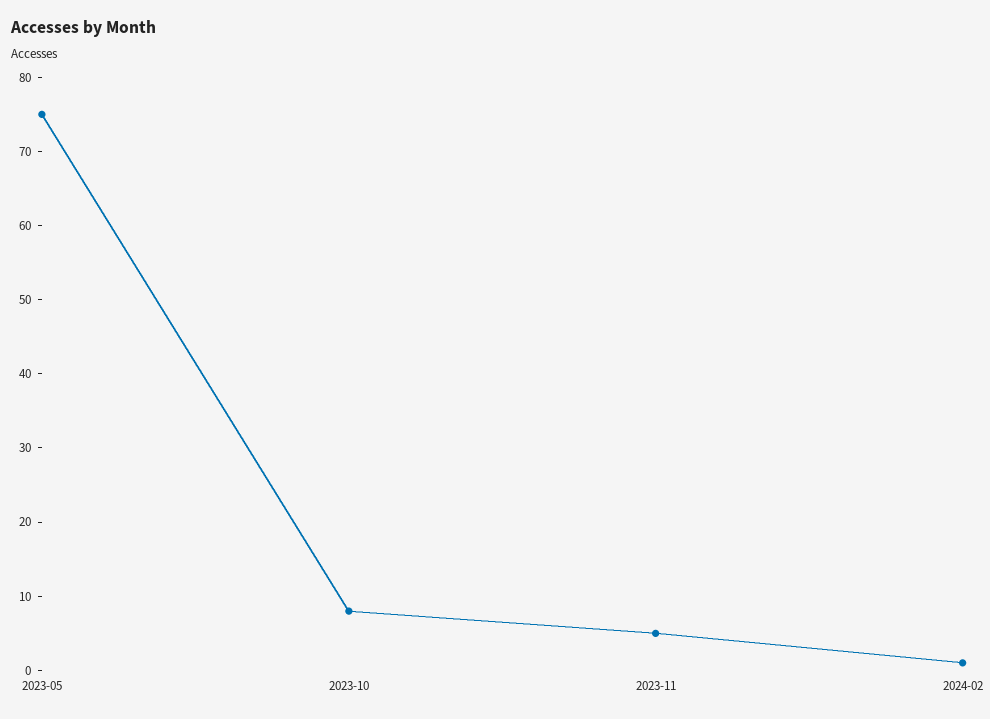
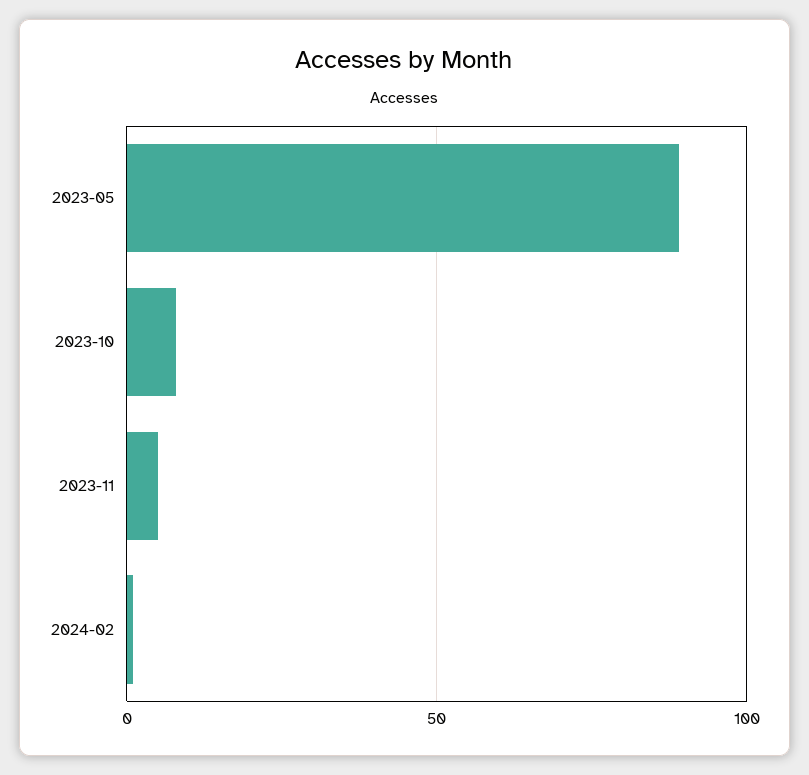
2023-05: 75 -> 90

